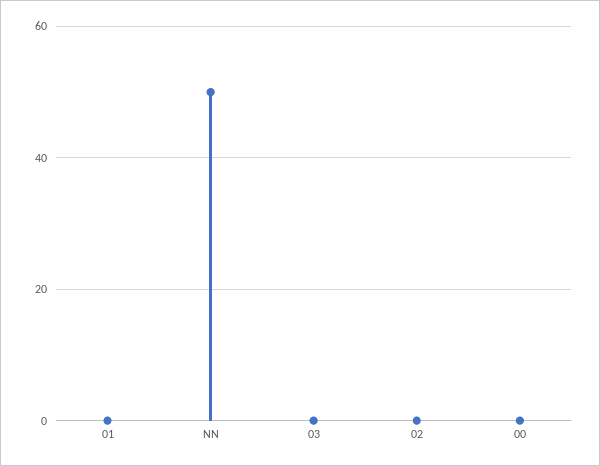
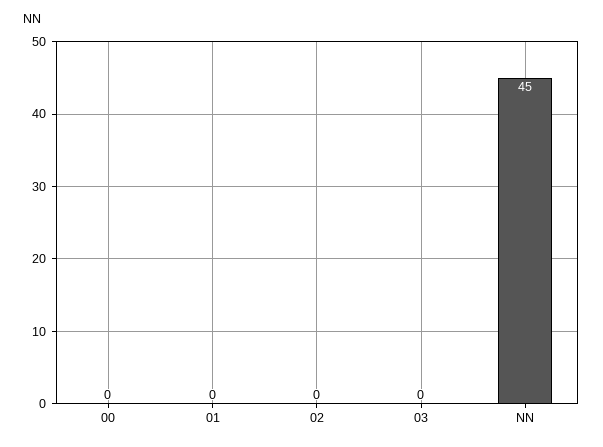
NN: 50 -> 45

